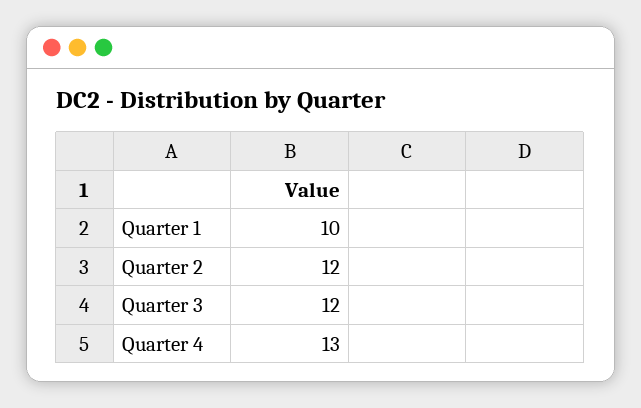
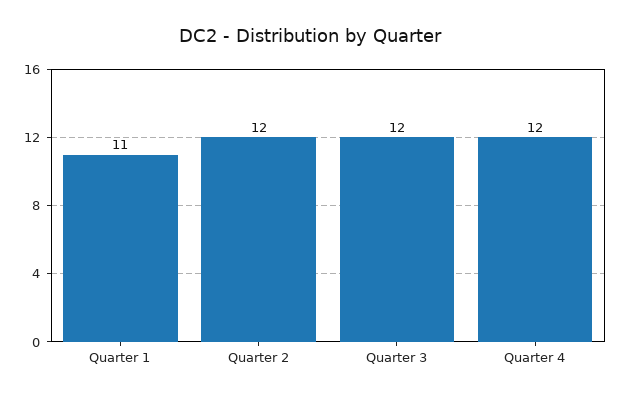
Quarter 1: 10 -> 11
Quarter 4: 13 -> 12

